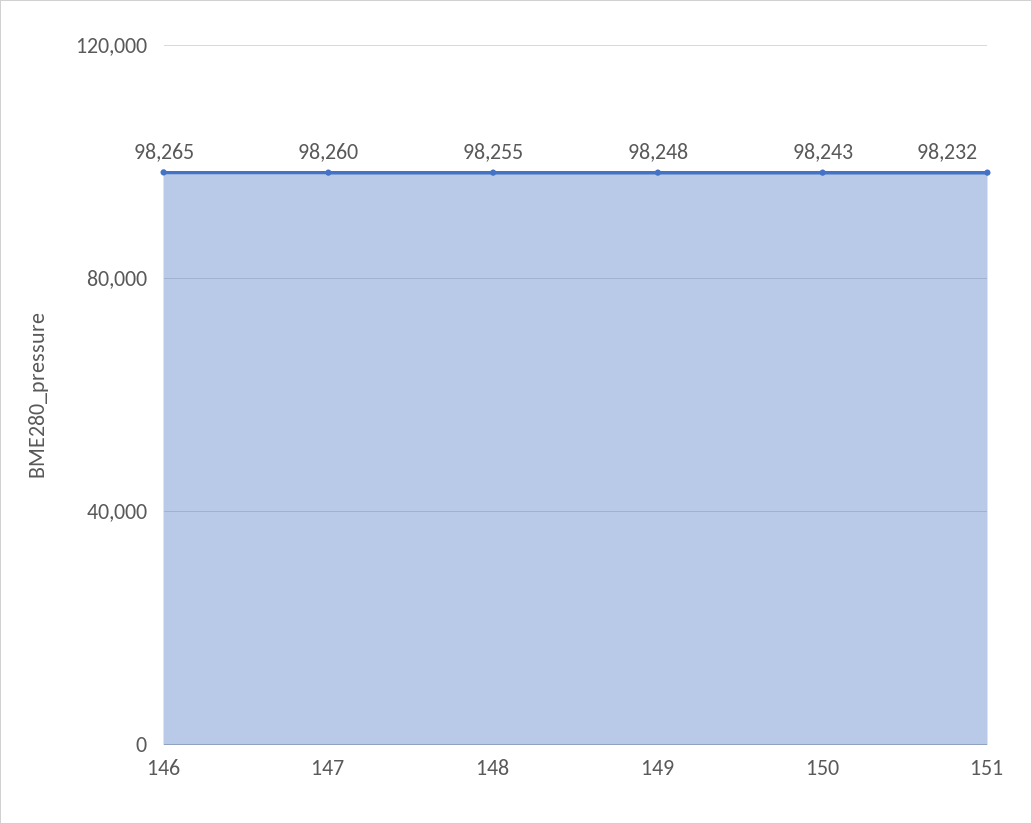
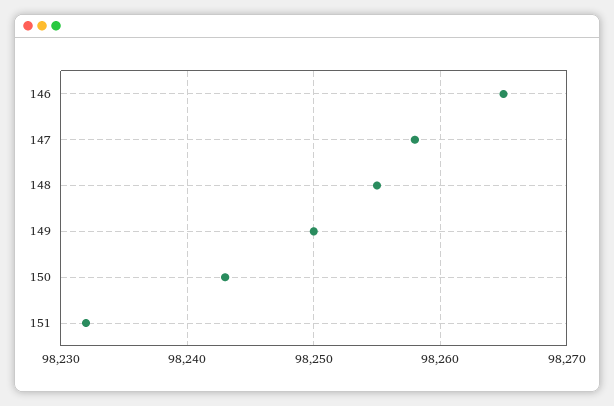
147: 98260 -> 98258
149: 98248 -> 98250

